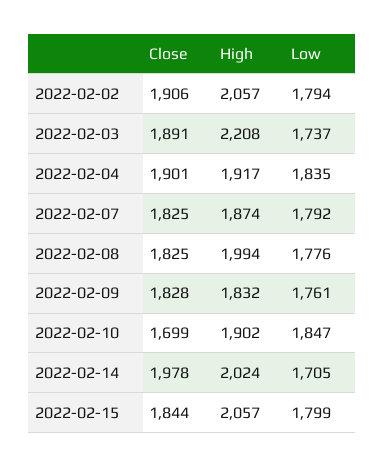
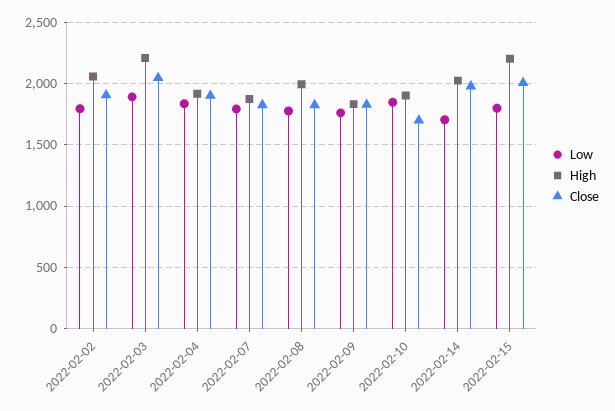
Close, 2022-02-03: 1891 -> 2050
Low, 2022-02-03: 1737 -> 1900
Close, 2022-02-15: 1844 -> 2000
High, 2022-02-15: 2057 -> 2200

